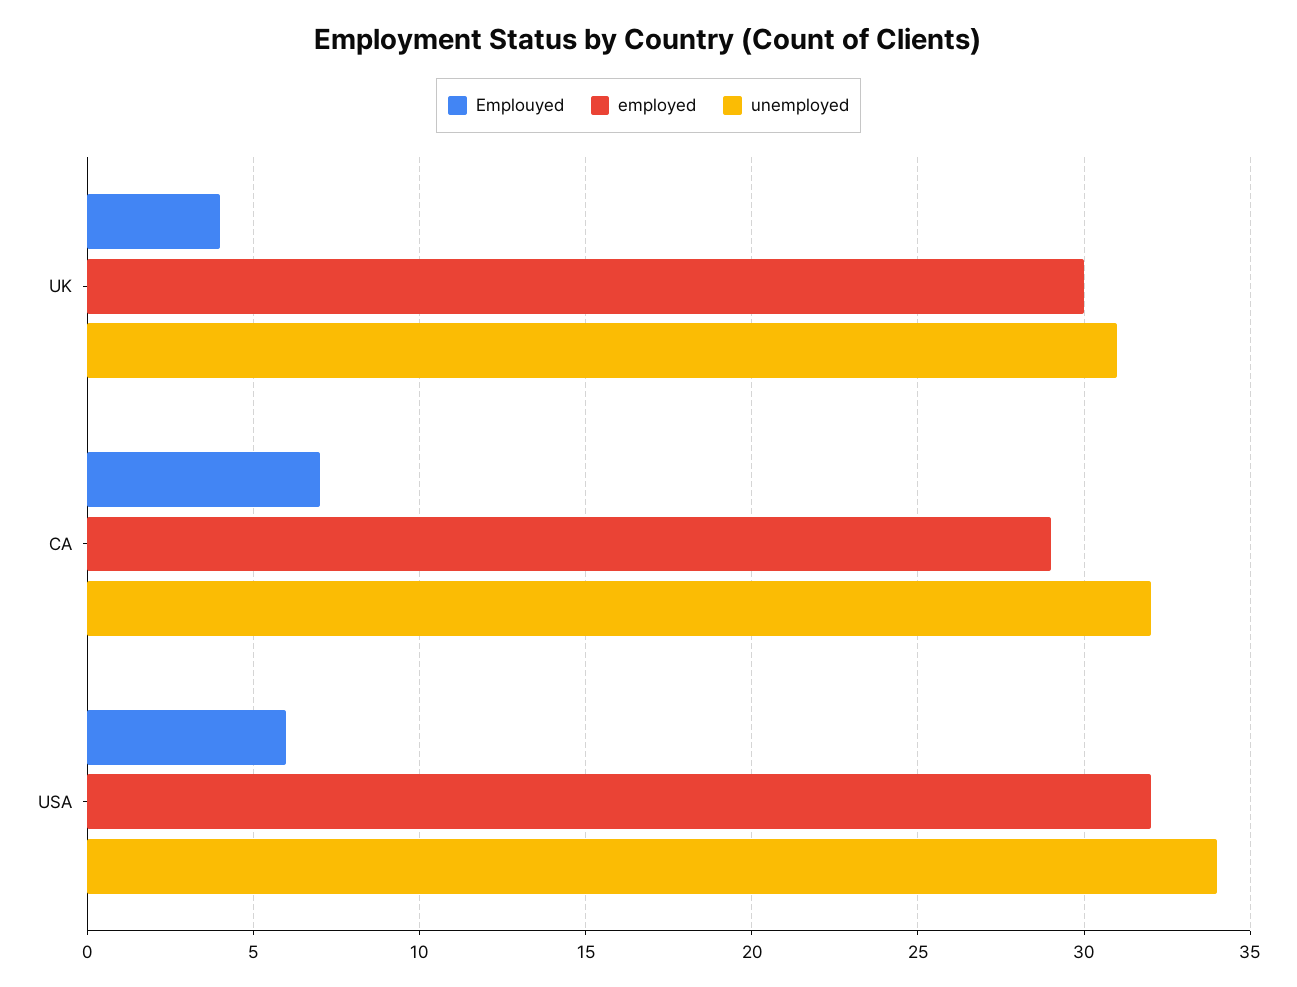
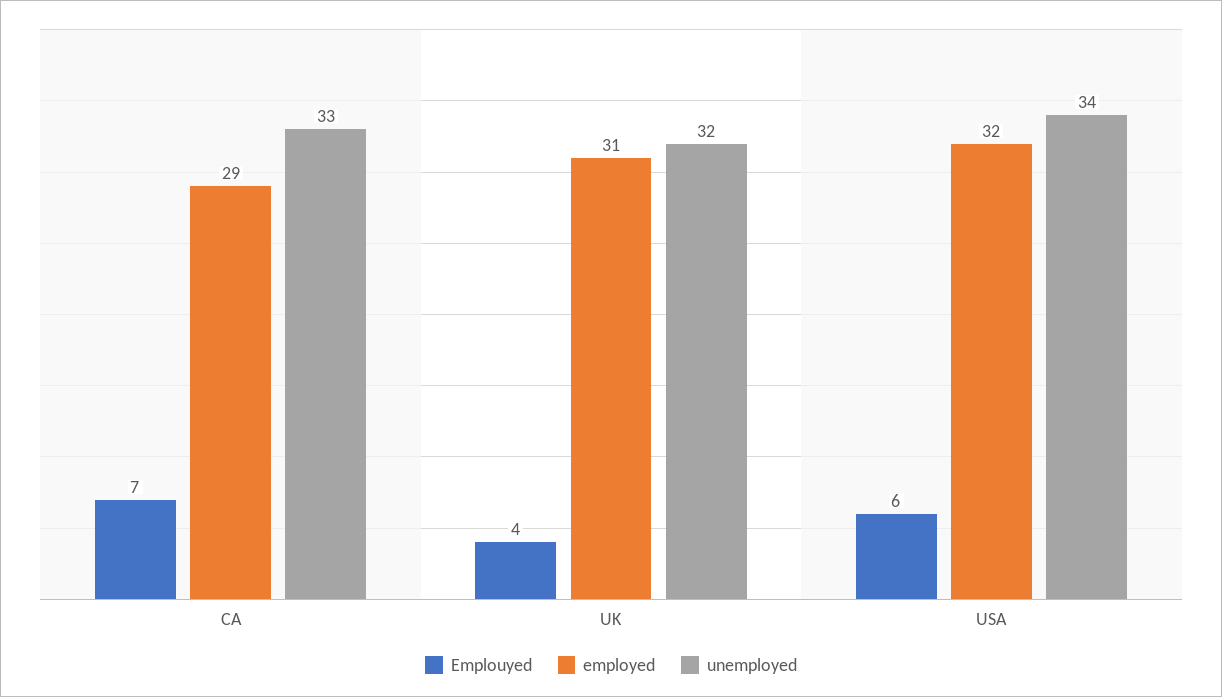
employed, UK: 30 -> 31
unemployed, UK: 31 -> 32
unemployed, CA: 32 -> 33

